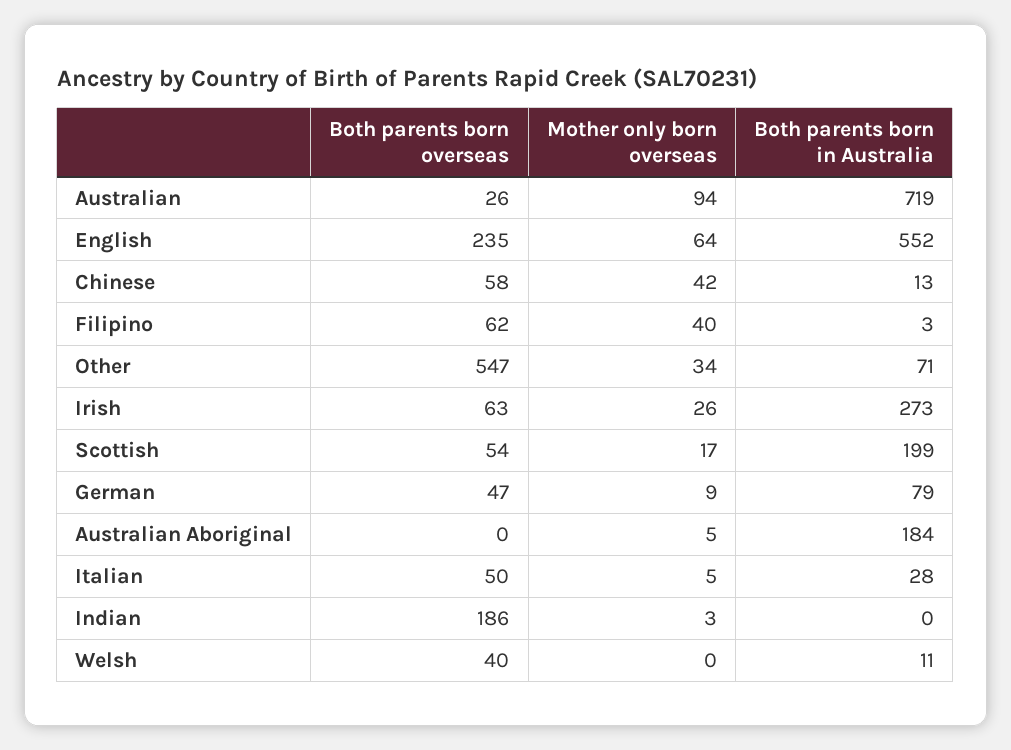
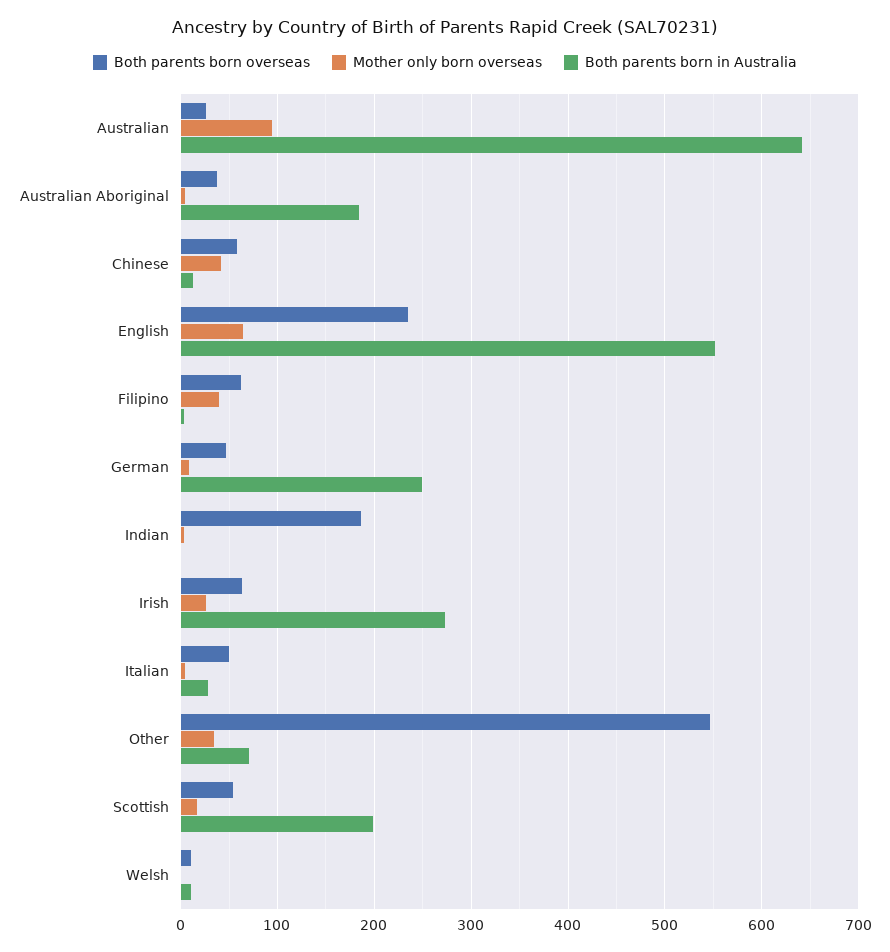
Both parents born in Australia, Australian: 719 -> 640
Both parents born in Australia, German: 79 -> 250
Both parents born overseas, Australian Aboriginal: 0 -> 40
Both parents born overseas, Welsh: 40 -> 10

